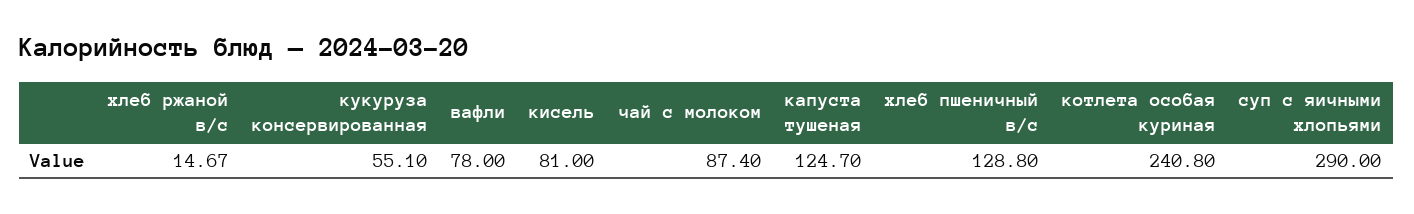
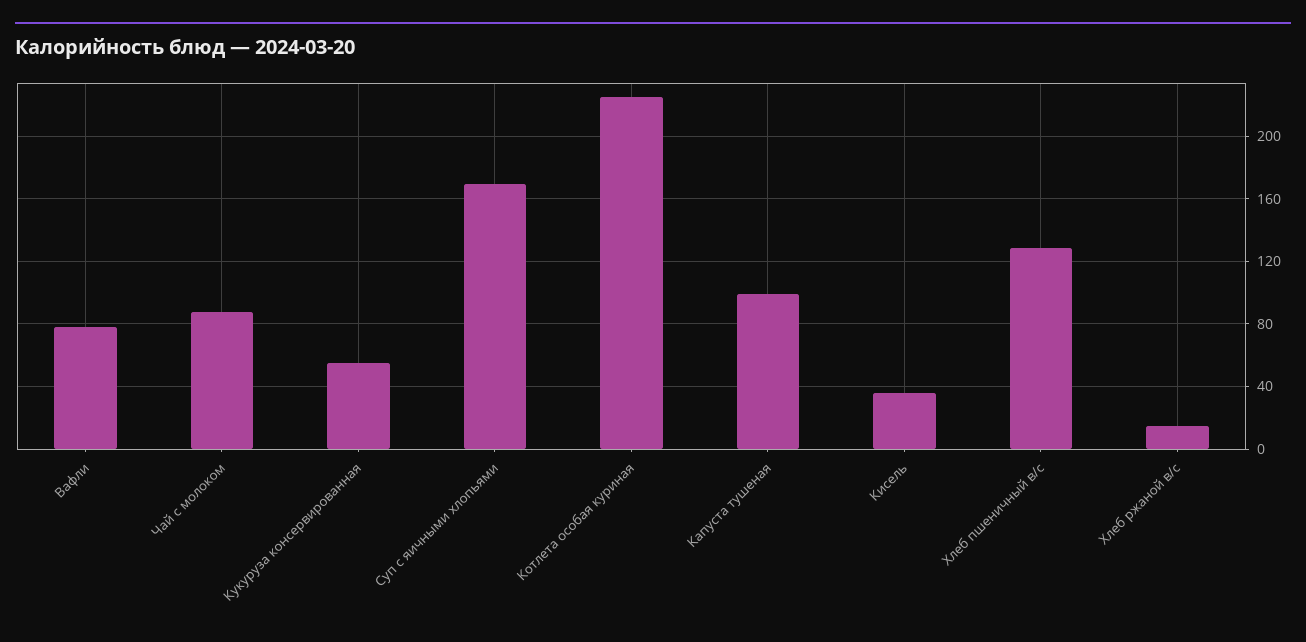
кисель: 81 -> 35
капуста тушеная: 124.7 -> 100
котлета особая куриная: 240.8 -> 225
суп с яичными хлопьями: 290 -> 170

